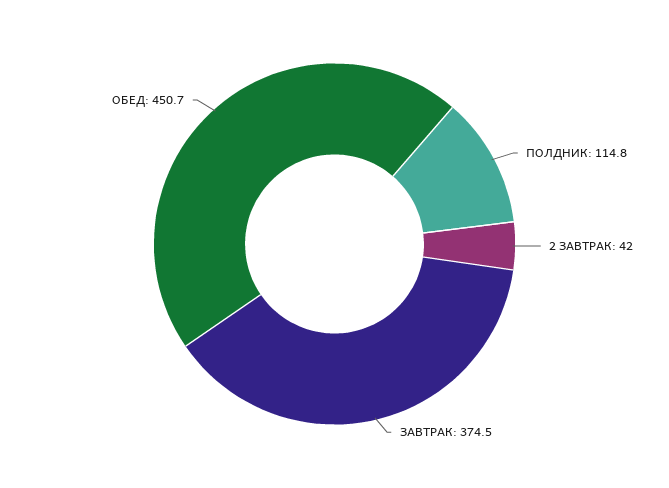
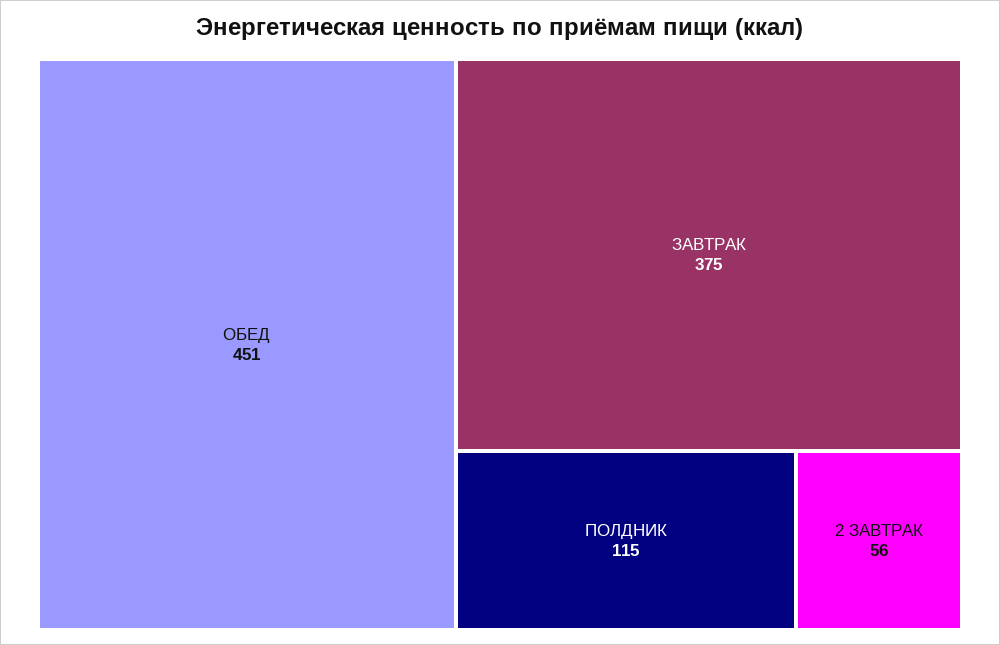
2 ЗАВТРАК: 42 -> 56

